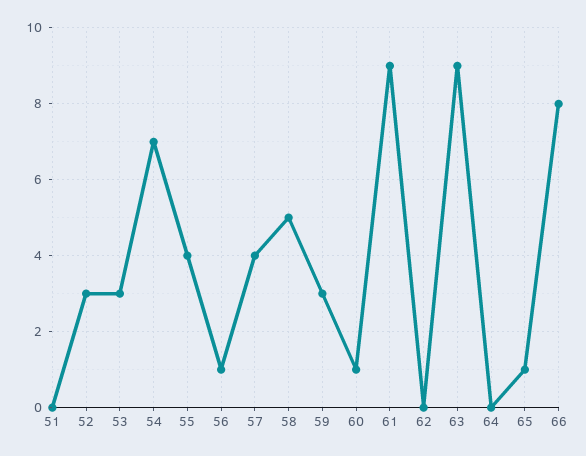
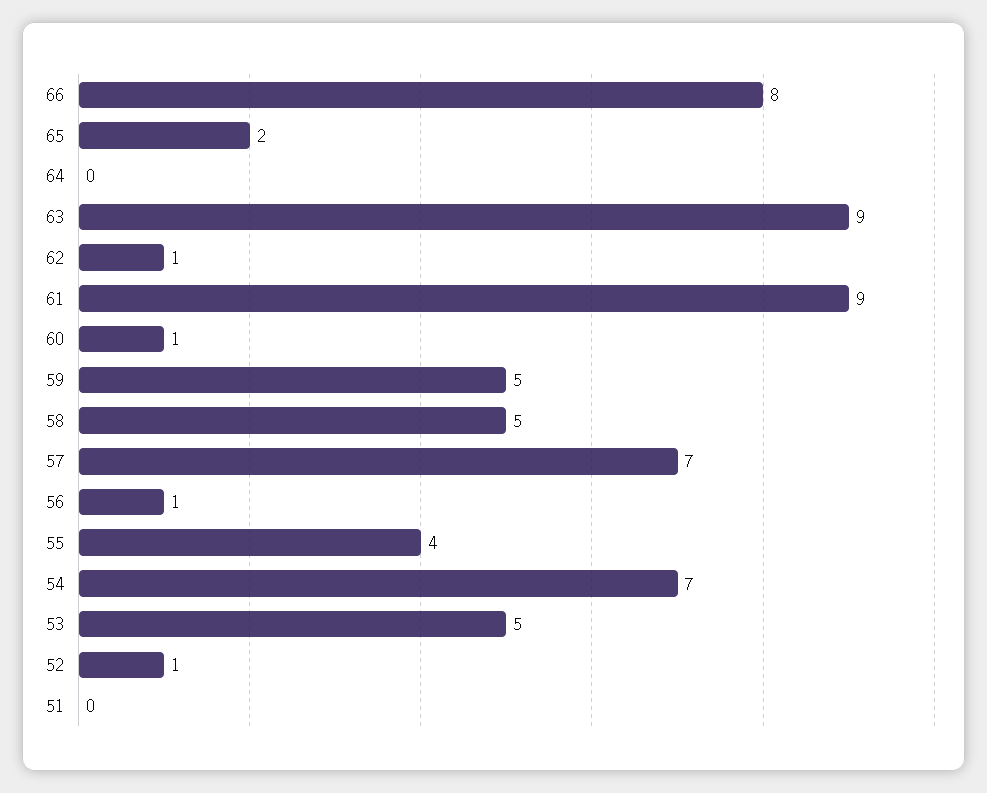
52: 3 -> 1
53: 3 -> 5
57: 4 -> 7
59: 3 -> 5
62: 0 -> 1
65: 1 -> 2

